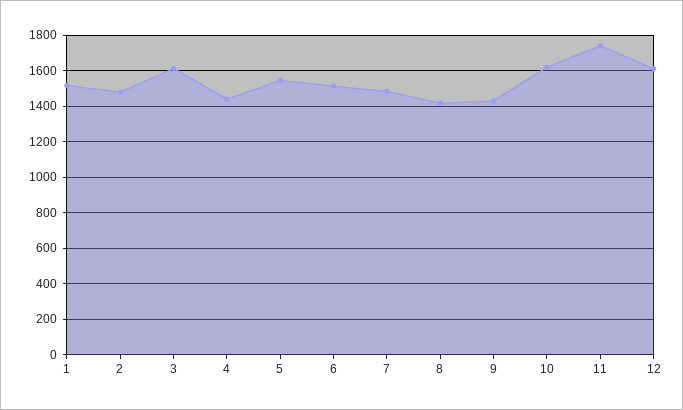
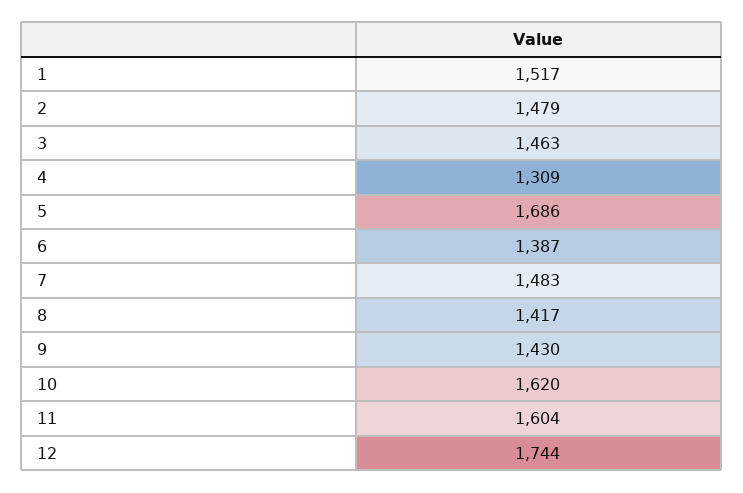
3: 1600 -> 1463
4: 1450 -> 1309
5: 1550 -> 1686
6: 1500 -> 1387
11: 1750 -> 1604
12: 1600 -> 1744

